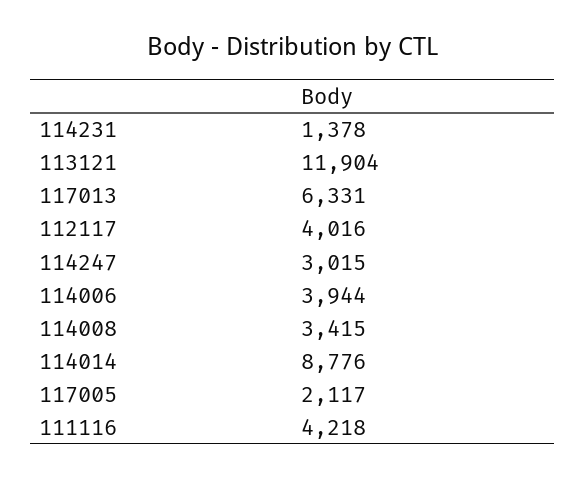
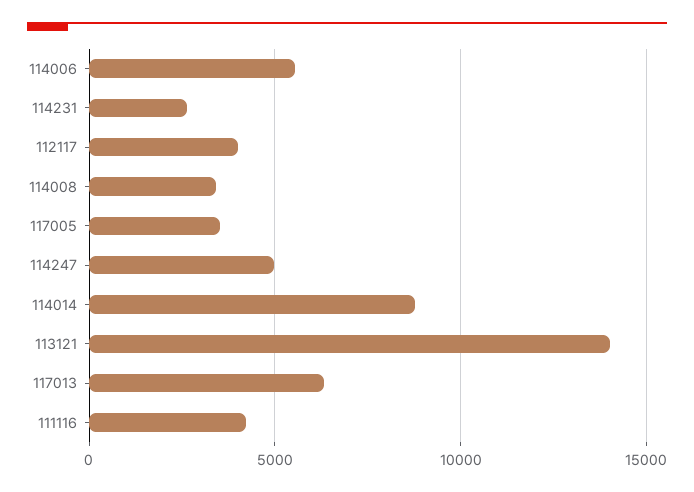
114231: 1378 -> 2500
113121: 11904 -> 14000
114247: 3015 -> 5000
114006: 3944 -> 5500
117005: 2117 -> 3500

